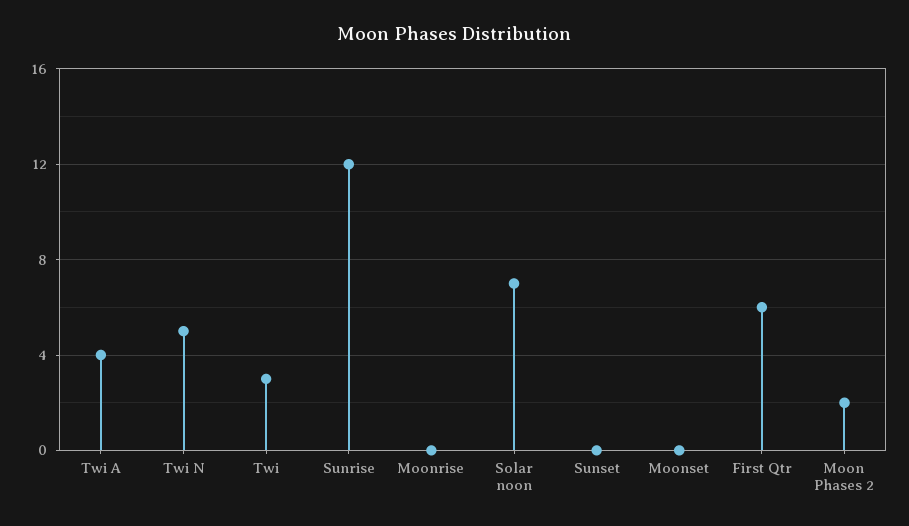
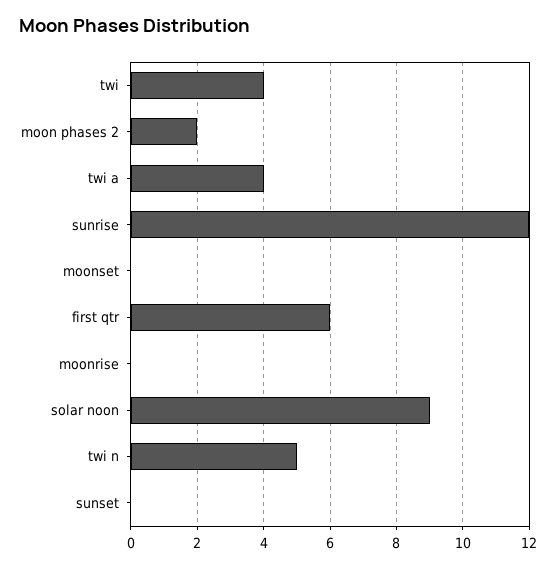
Twi: 3 -> 4
Solar noon: 7 -> 9

